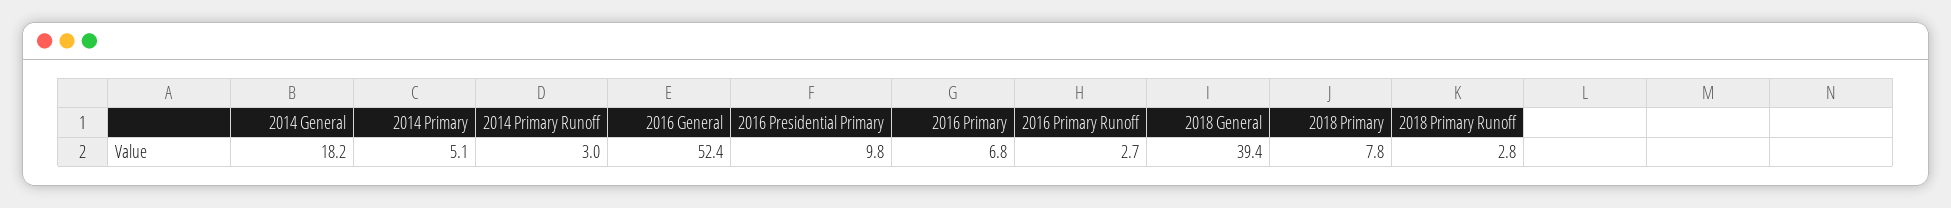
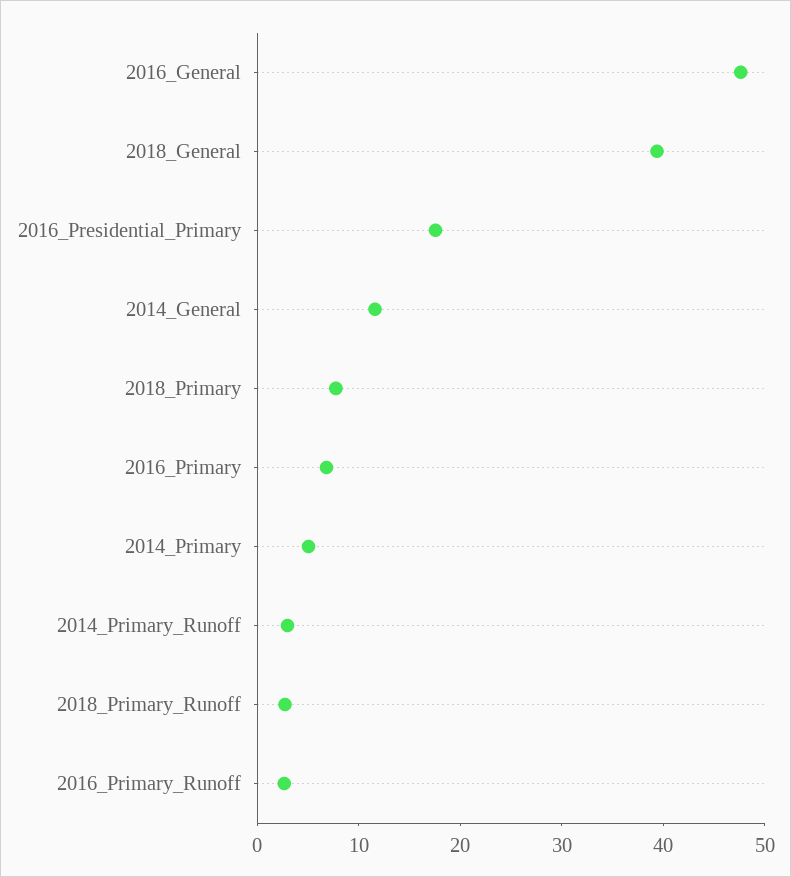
2014 General: 18.2 -> 12
2016 General: 52.4 -> 48
2016 Presidential Primary: 9.8 -> 18

